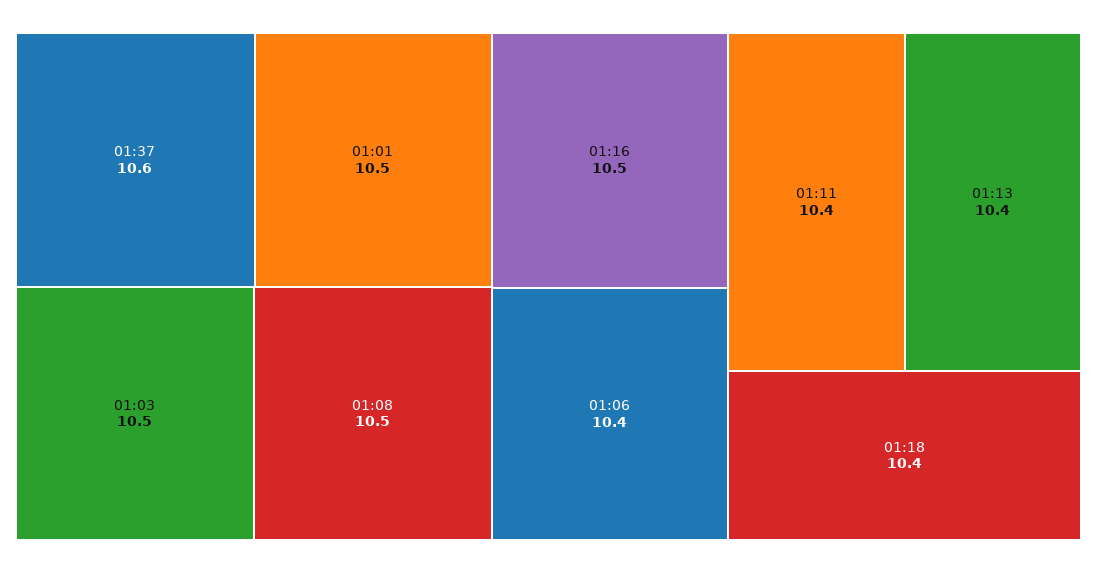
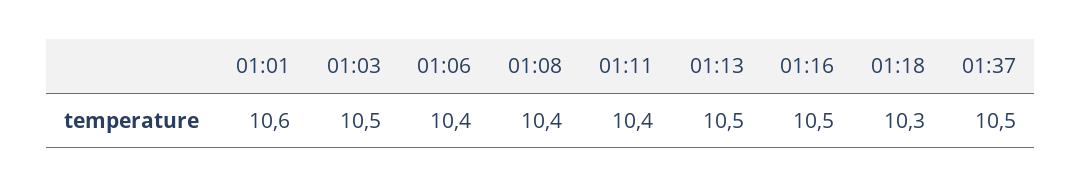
01:37: 10.6 -> 10.5
01:01: 10.5 -> 10.6
01:08: 10.5 -> 10.4
01:13: 10.4 -> 10.5
01:18: 10.4 -> 10.3

